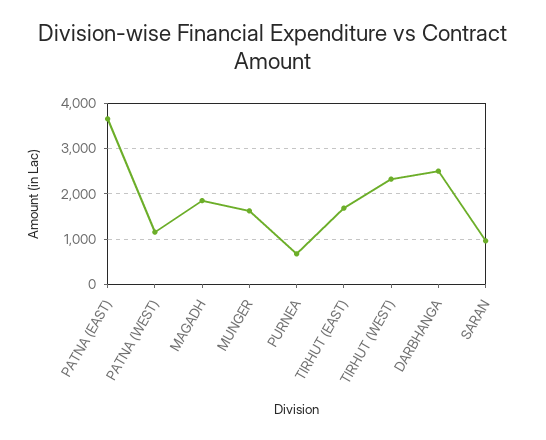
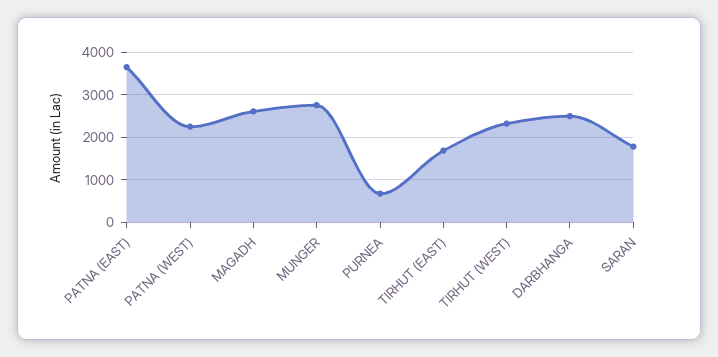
PATNA (WEST): 1200 -> 2200
MAGADH: 1800 -> 2600
MUNGER: 1600 -> 2800
SARAN: 1000 -> 1800

